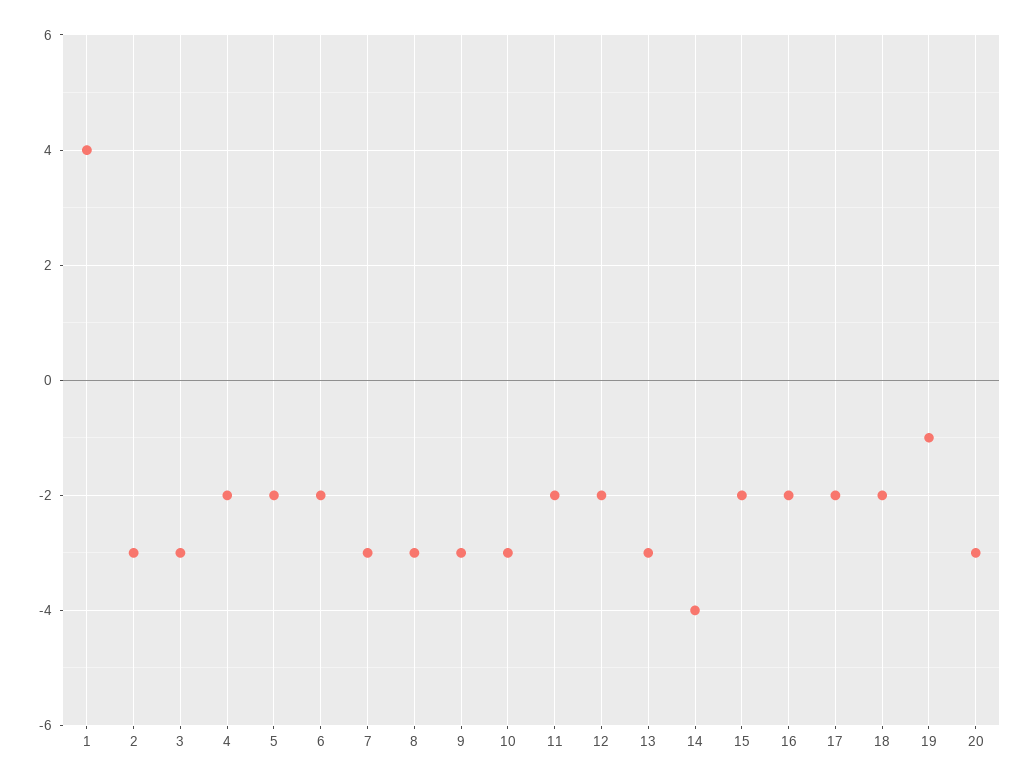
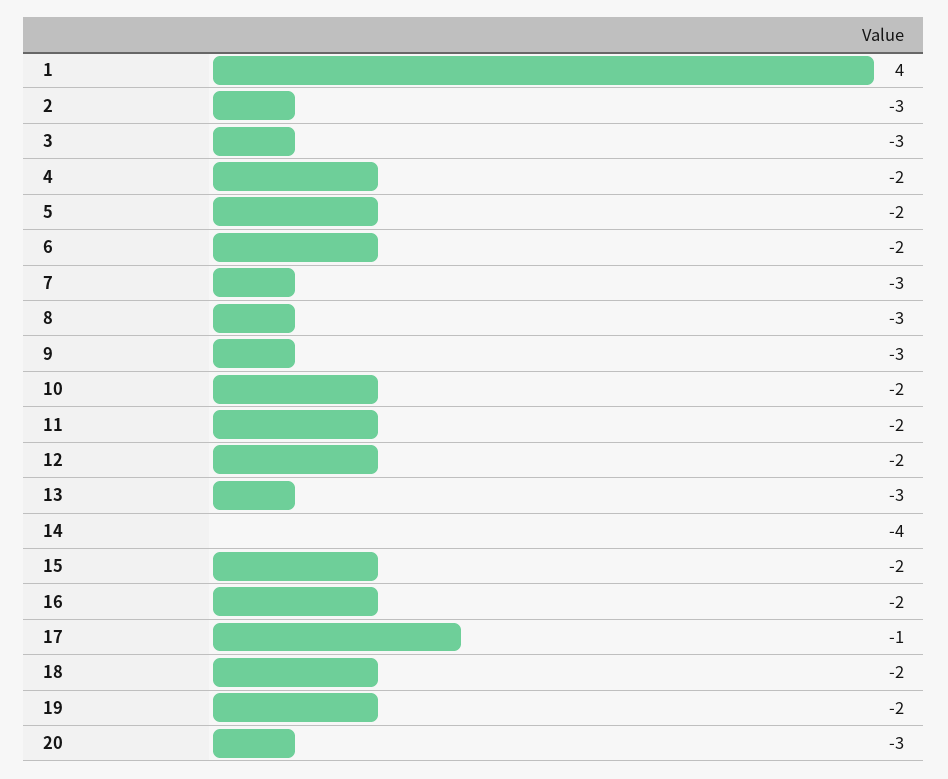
10: -3 -> -2
17: -2 -> -1
19: -1 -> -2

